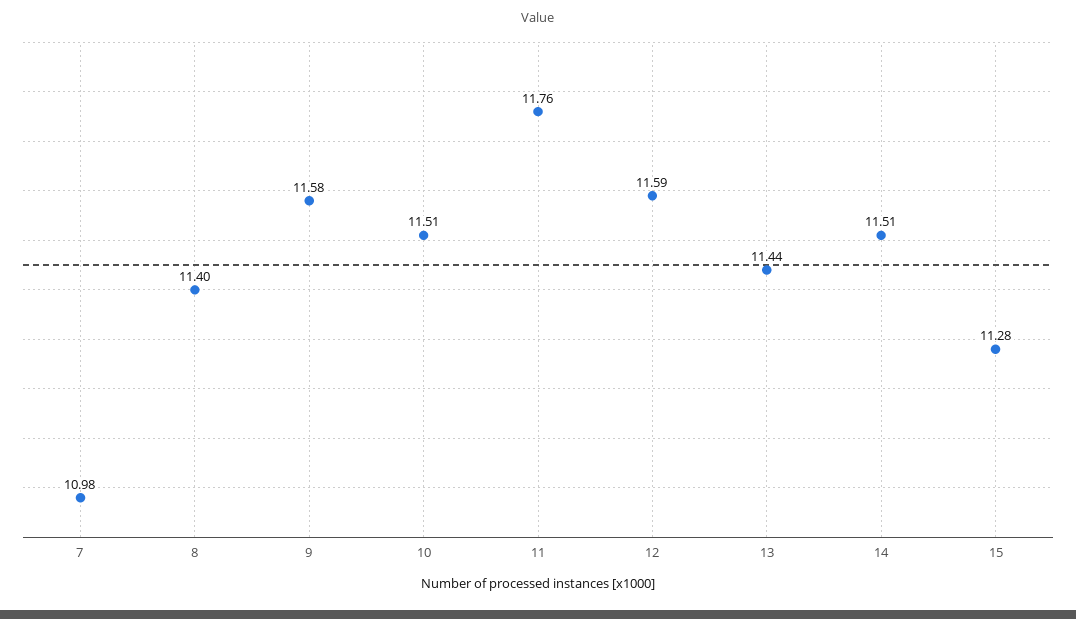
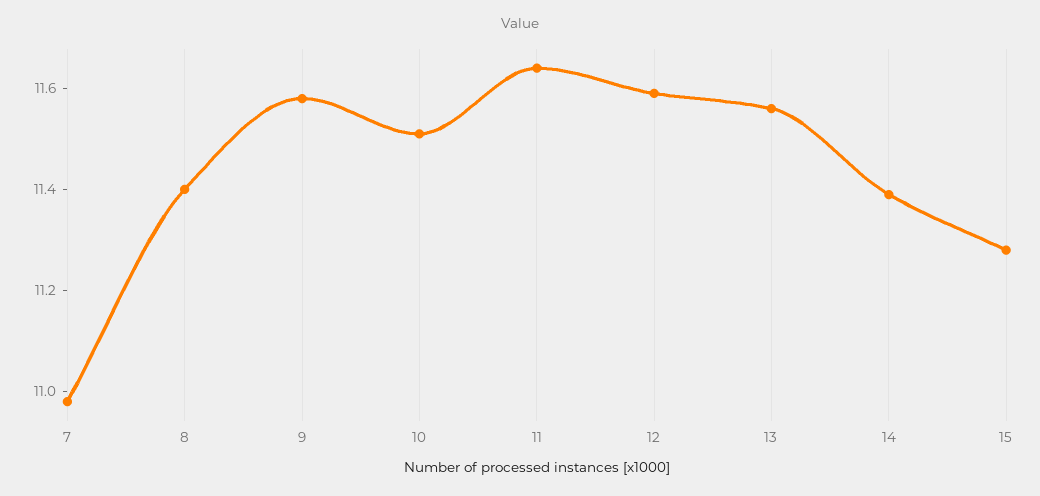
11: 11.76 -> 11.65
13: 11.44 -> 11.55
14: 11.51 -> 11.4

